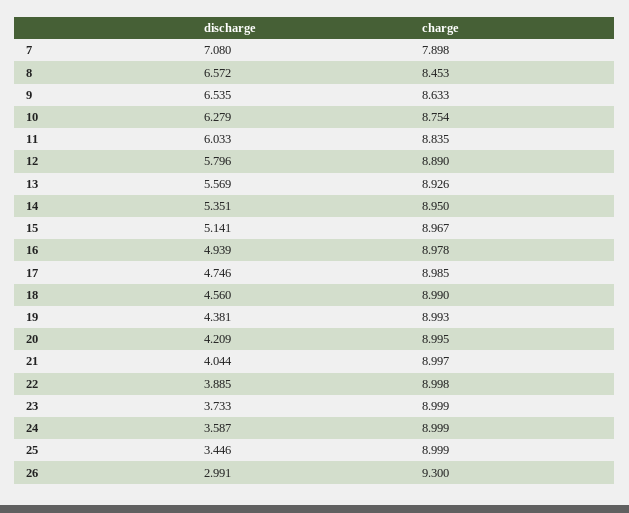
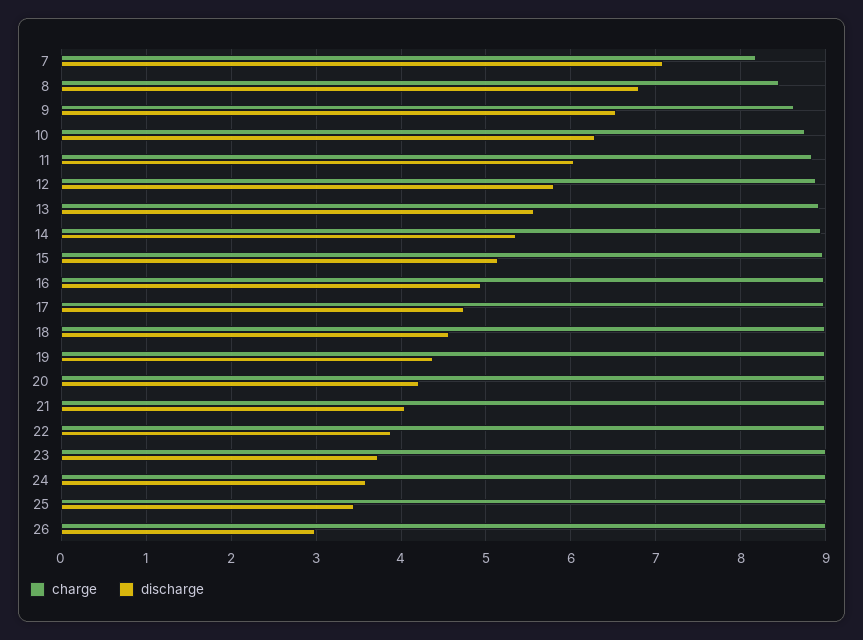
charge, 7: 7.898 -> 8.2
discharge, 8: 6.572 -> 6.8
charge, 26: 9.3 -> 9

